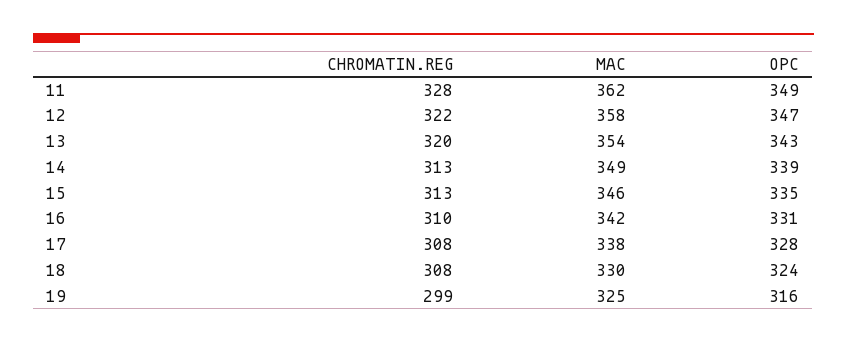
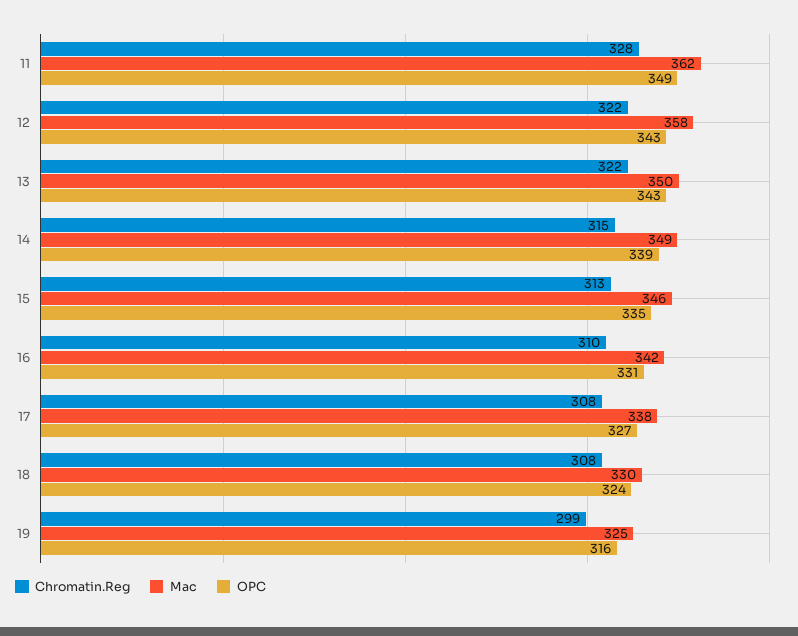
OPC, 12: 347 -> 343
CHROMATIN.REG, 13: 320 -> 322
MAC, 13: 354 -> 350
CHROMATIN.REG, 14: 313 -> 315
OPC, 17: 328 -> 327

